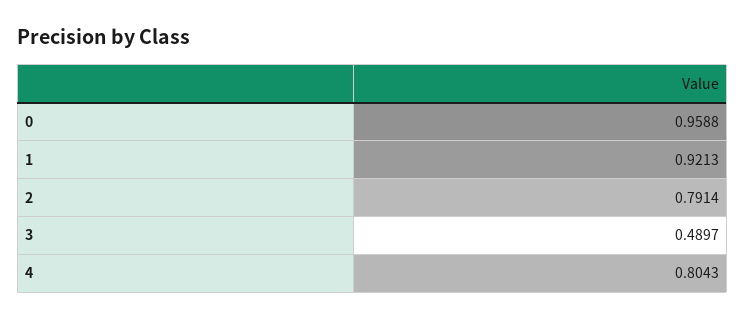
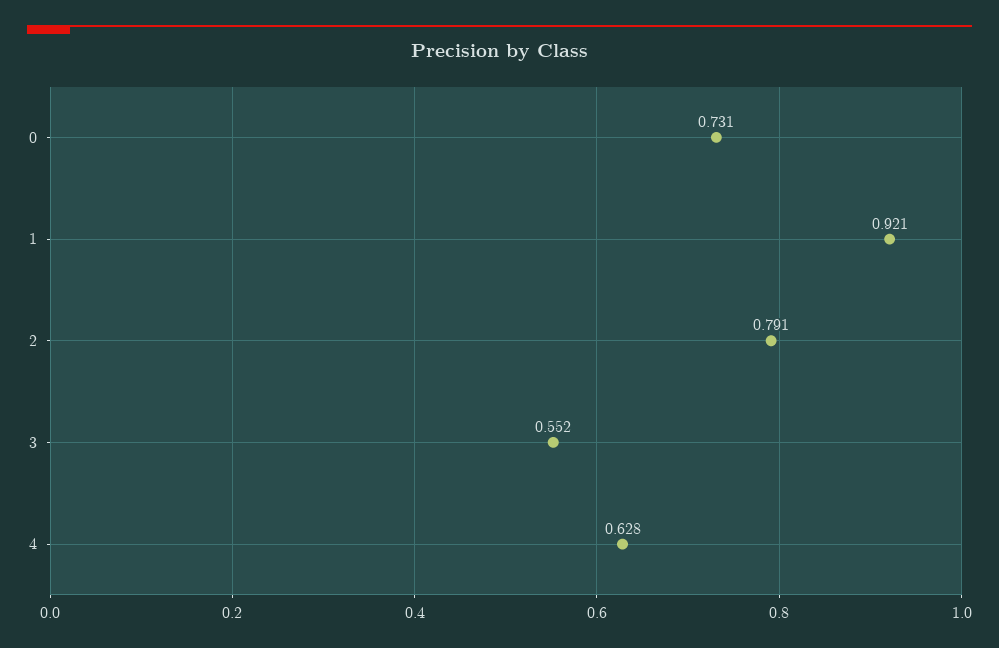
0: 0.9588 -> 0.731
3: 0.4897 -> 0.552
4: 0.8043 -> 0.628

